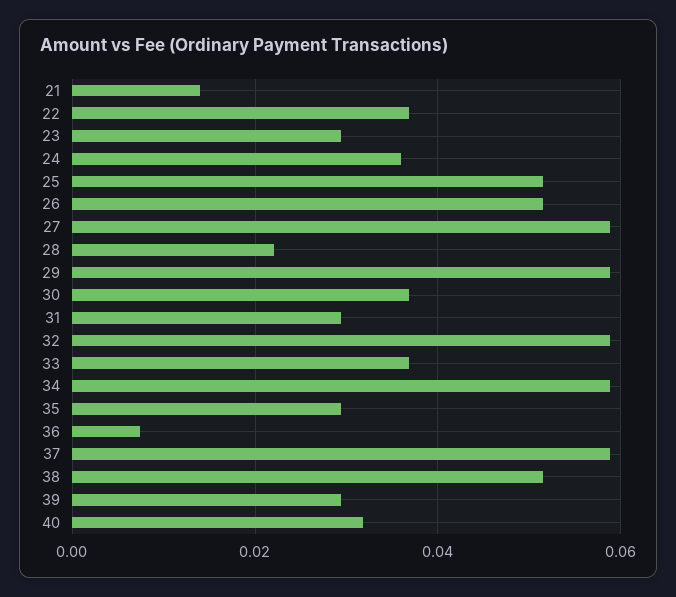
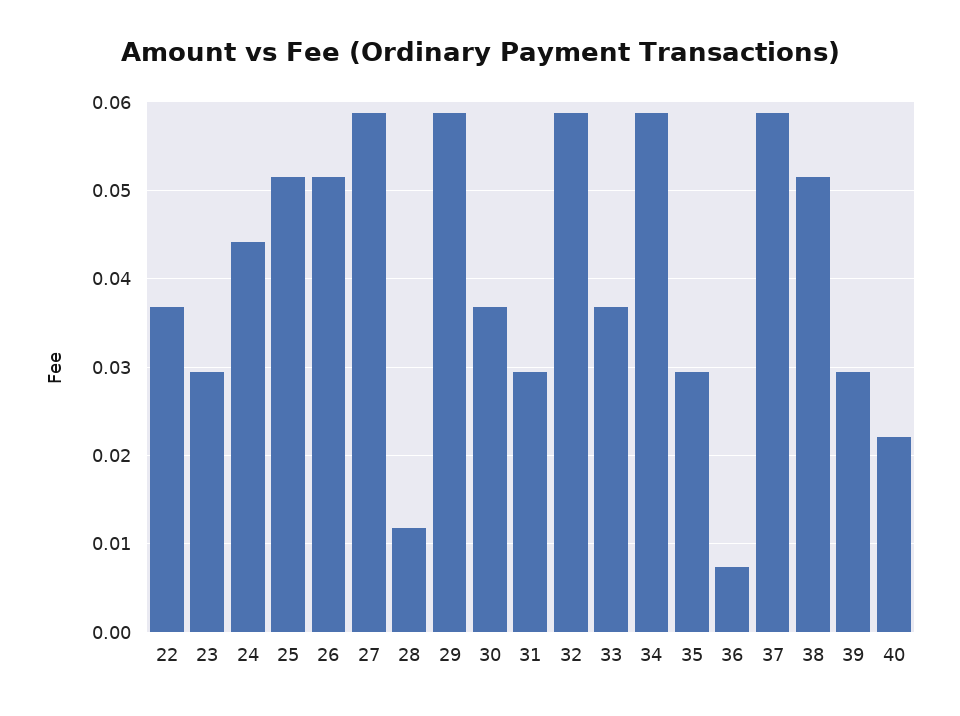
21: 0.014 -> none
24: 0.036 -> 0.044
28: 0.022 -> 0.012
40: 0.032 -> 0.022

